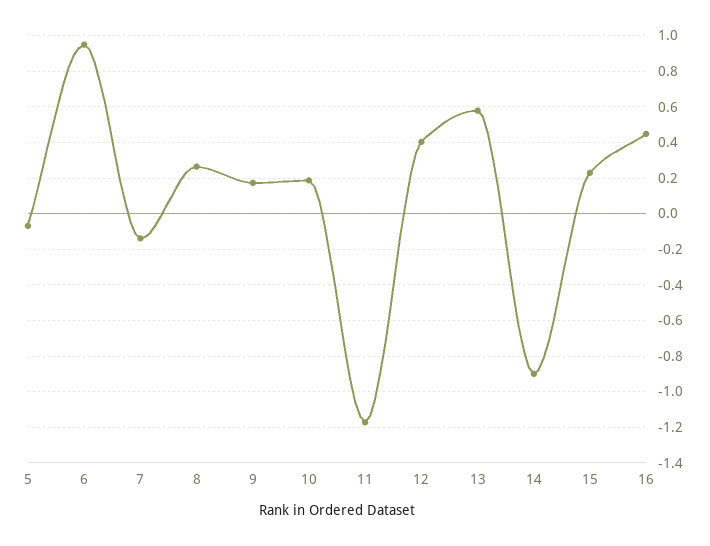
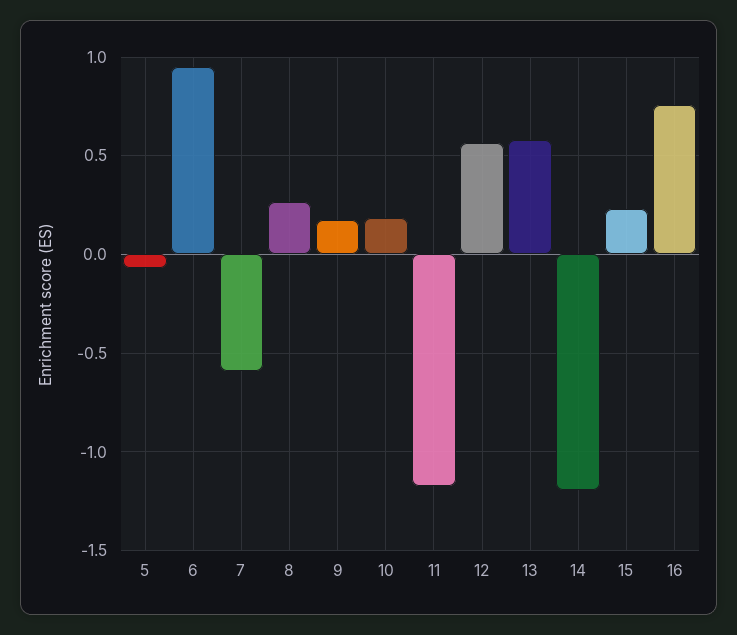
7: -0.15 -> -0.6
12: 0.4 -> 0.55
14: -0.9 -> -1.2
16: 0.45 -> 0.75

